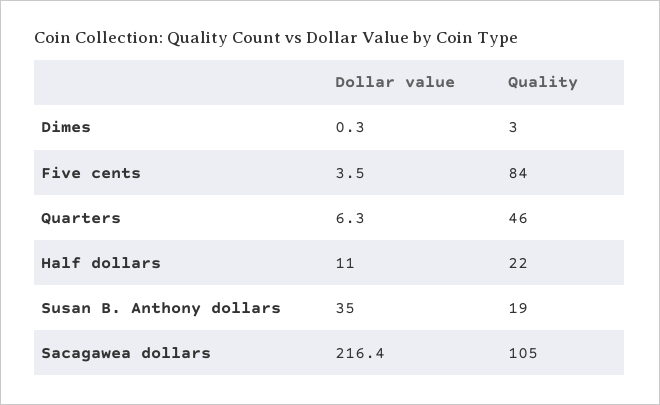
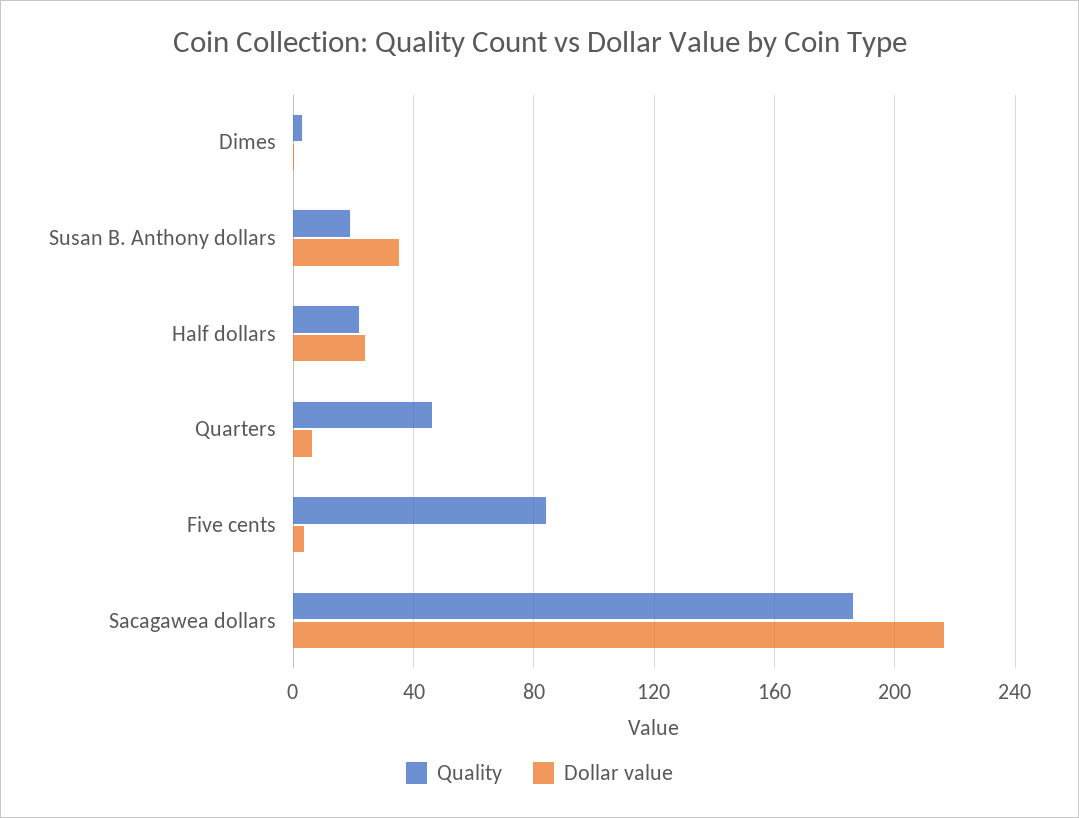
Dollar value, Half dollars: 11 -> 25
Quality, Sacagawea dollars: 105 -> 185

